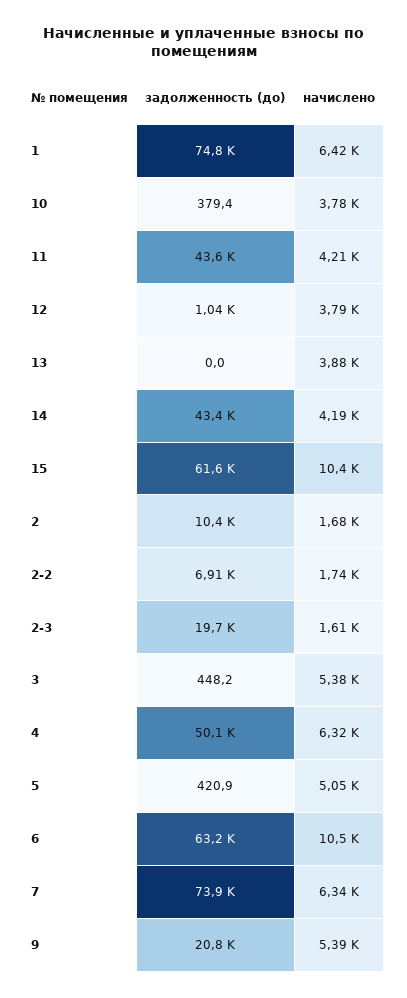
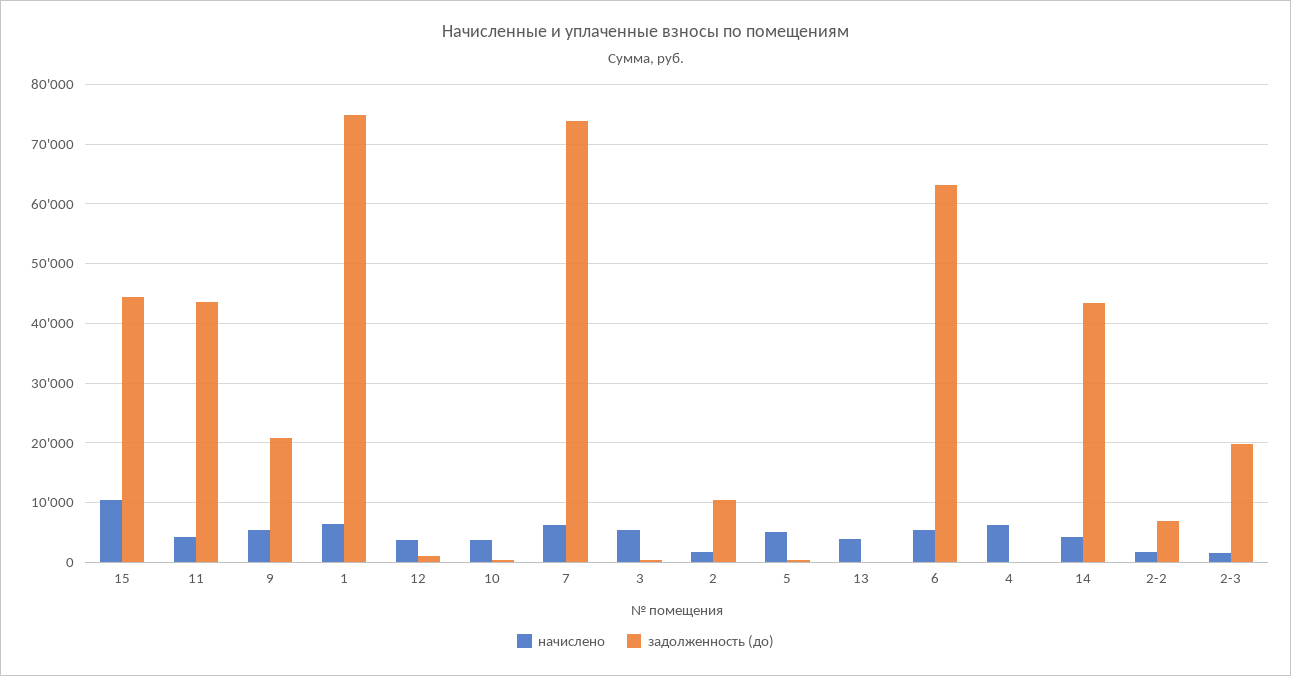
задолженность (до), 15: 61600 -> 44000
задолженность (до), 4: 50100 -> 0
начислено, 6: 10500 -> 6000

